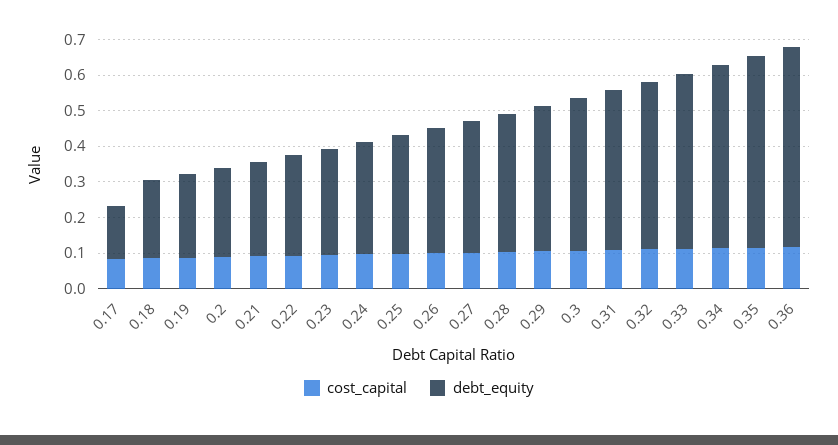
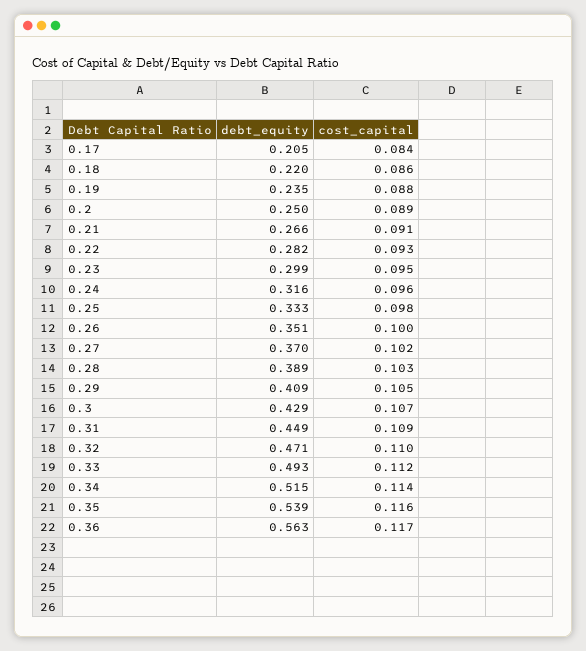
debt_equity, 0.17: 0.15 -> 0.205

